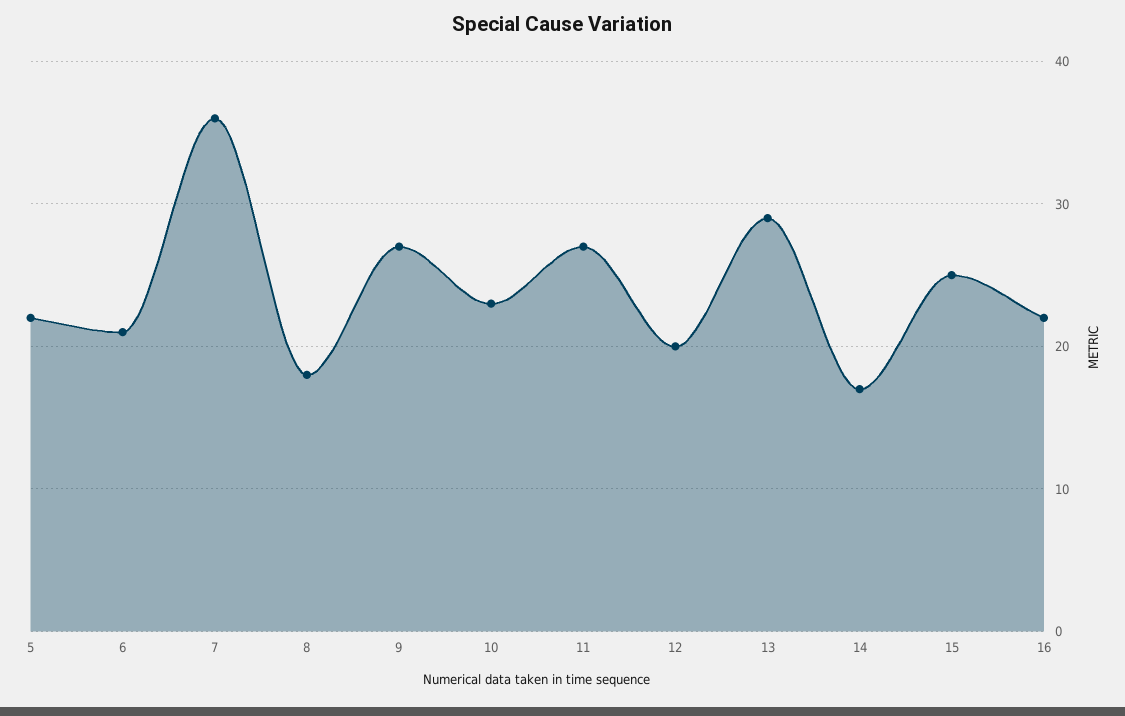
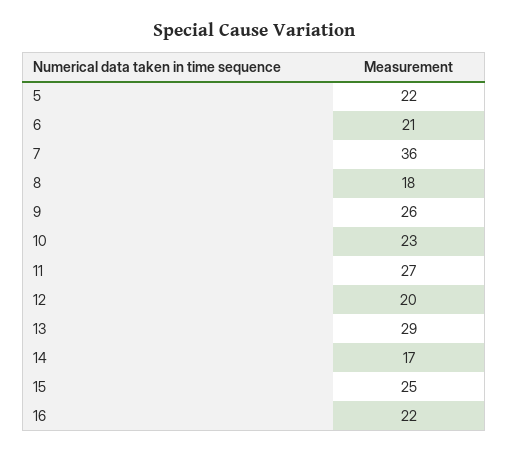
9: 27 -> 26

